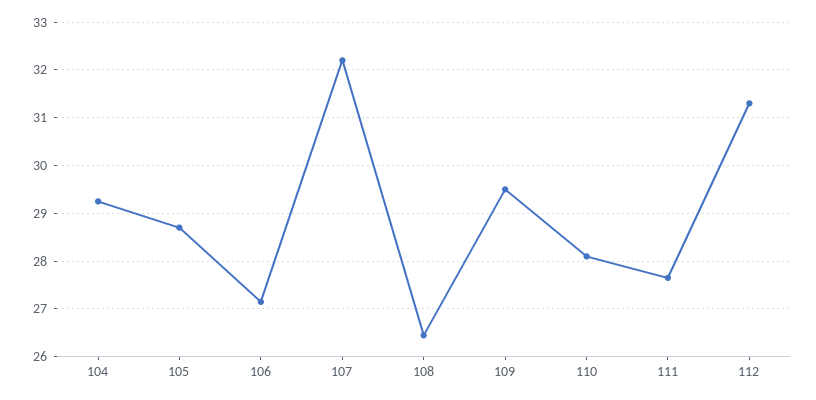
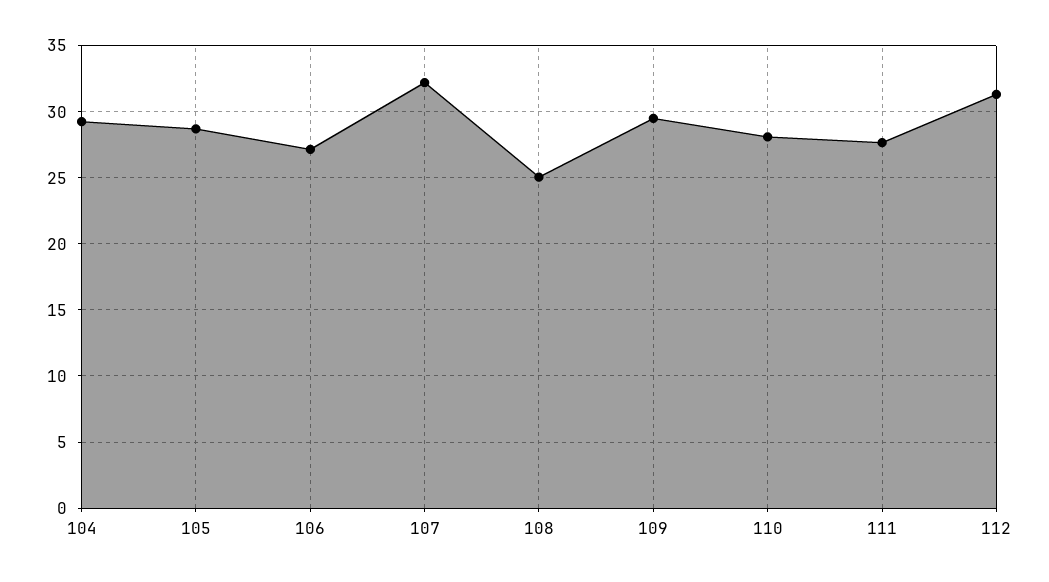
108: 26.4 -> 25

